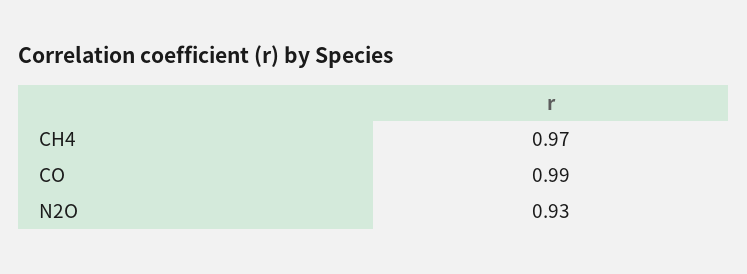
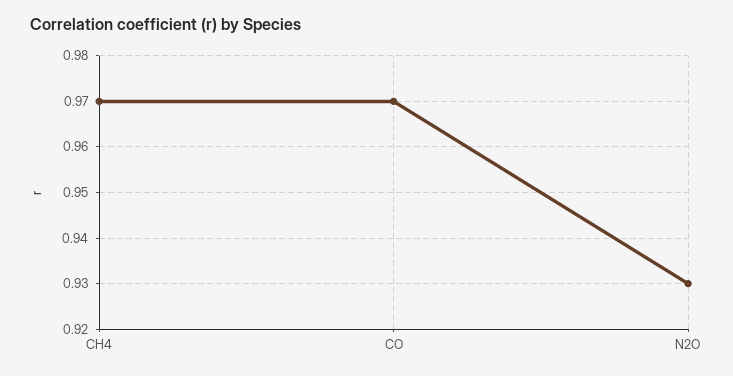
CO: 0.99 -> 0.97

